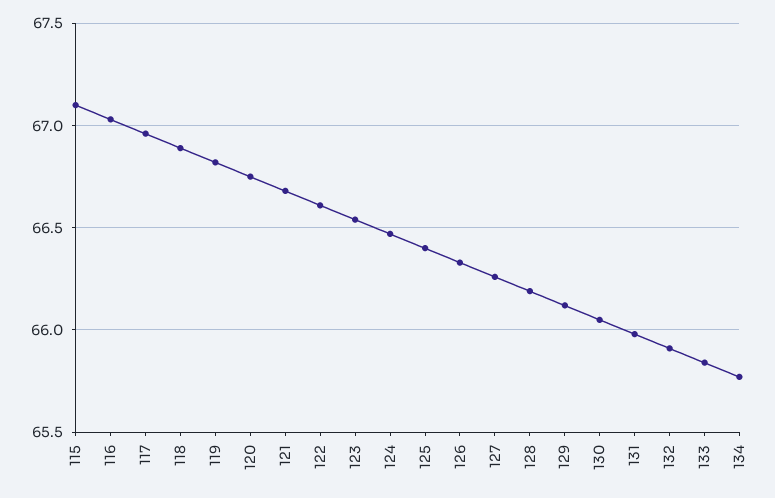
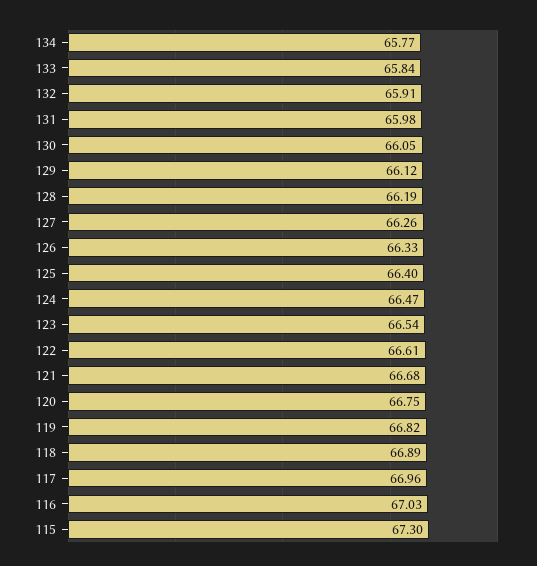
115: 67.1 -> 67.3

